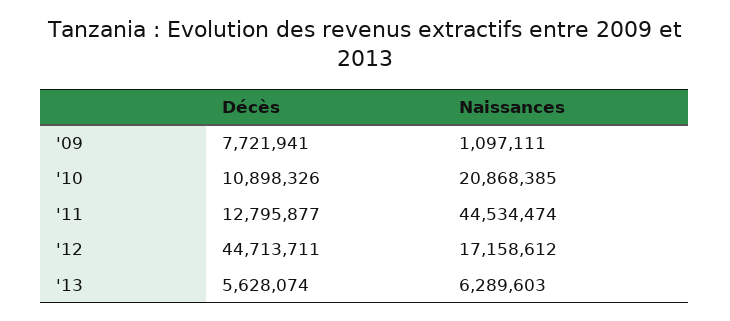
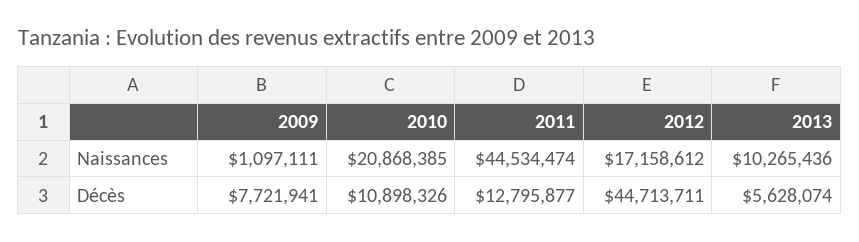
Naissances, '13: 6289603 -> 10265436

